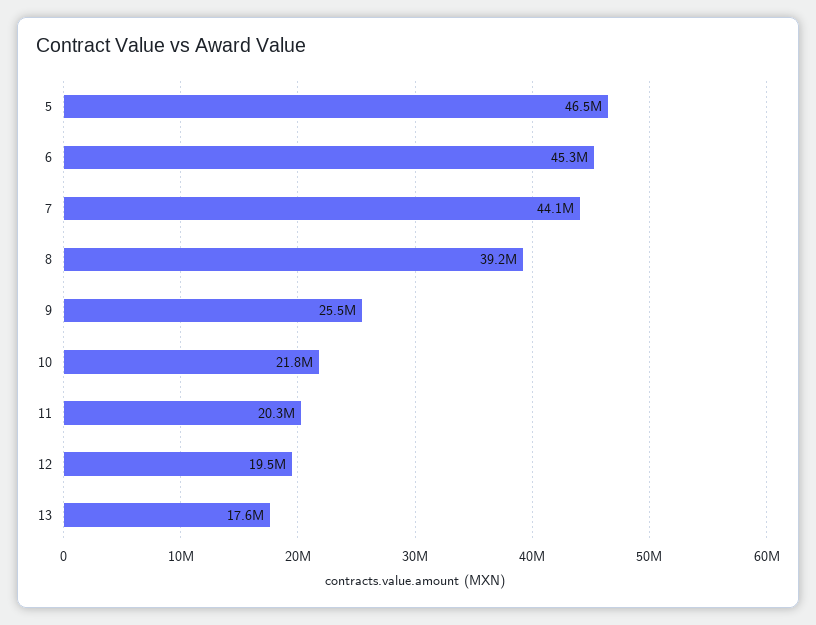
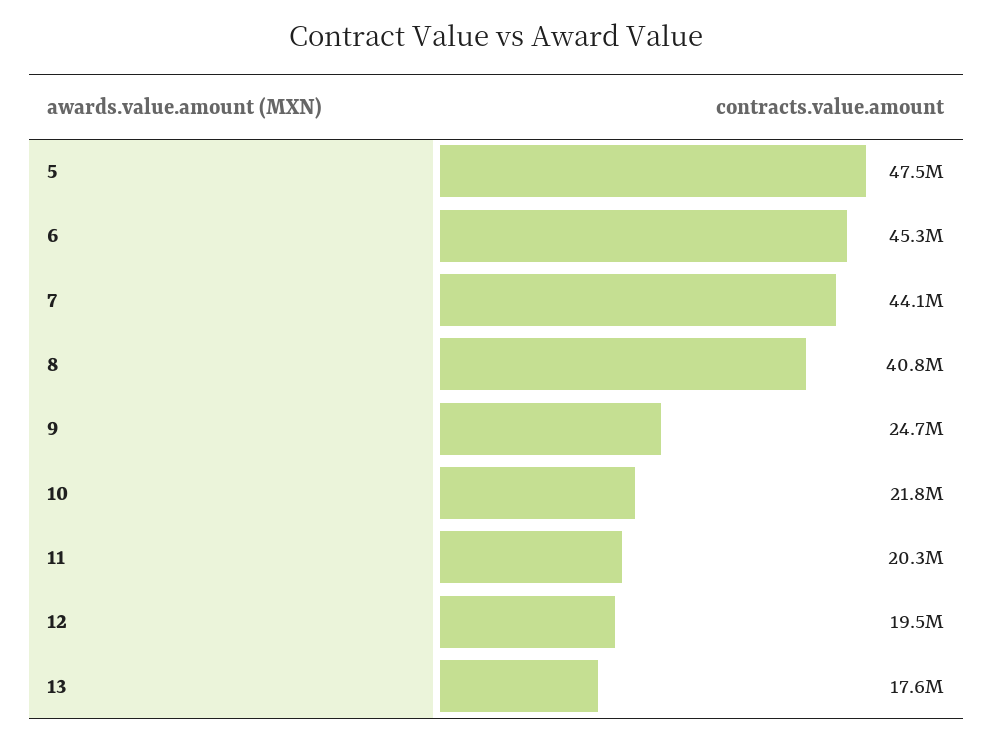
5: 46500000 -> 47500000
8: 39200000 -> 40800000
9: 25500000 -> 24700000

